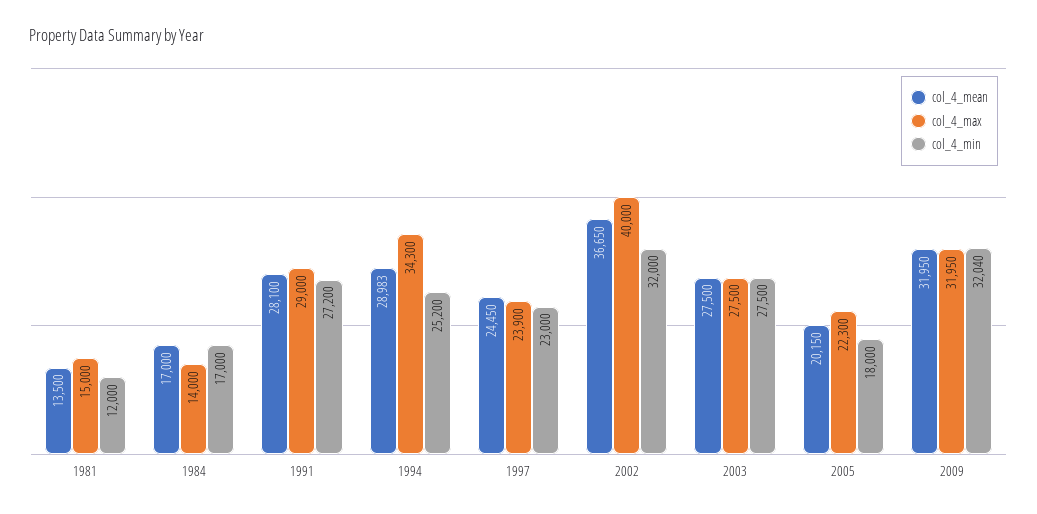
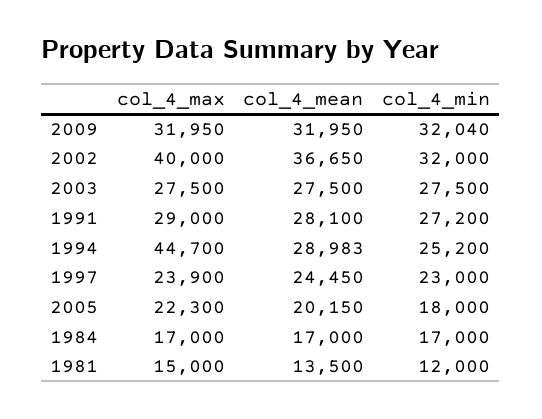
col_4_max, 1984: 14000 -> 17000
col_4_max, 1994: 34300 -> 44700

